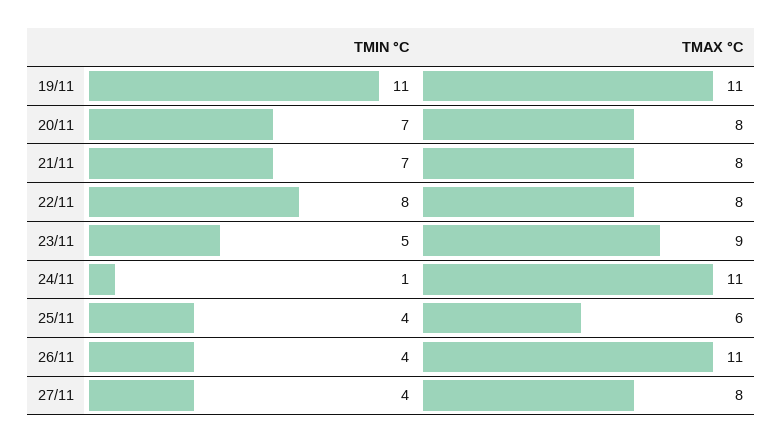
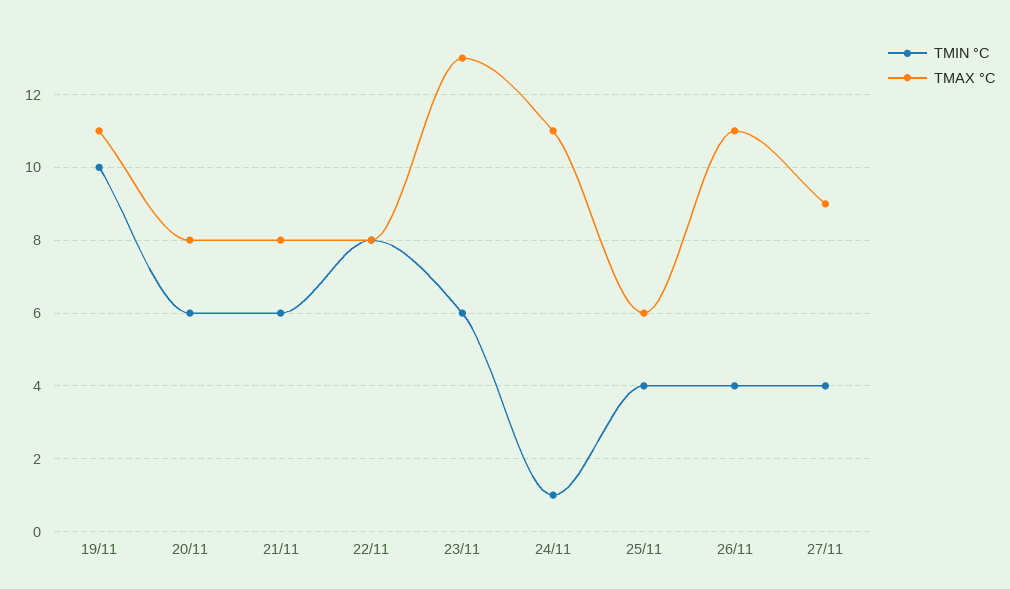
TMIN °C, 19/11: 11 -> 10
TMIN °C, 20/11: 7 -> 6
TMIN °C, 21/11: 7 -> 6
TMIN °C, 23/11: 5 -> 6
TMAX °C, 23/11: 9 -> 13
TMAX °C, 27/11: 8 -> 9

